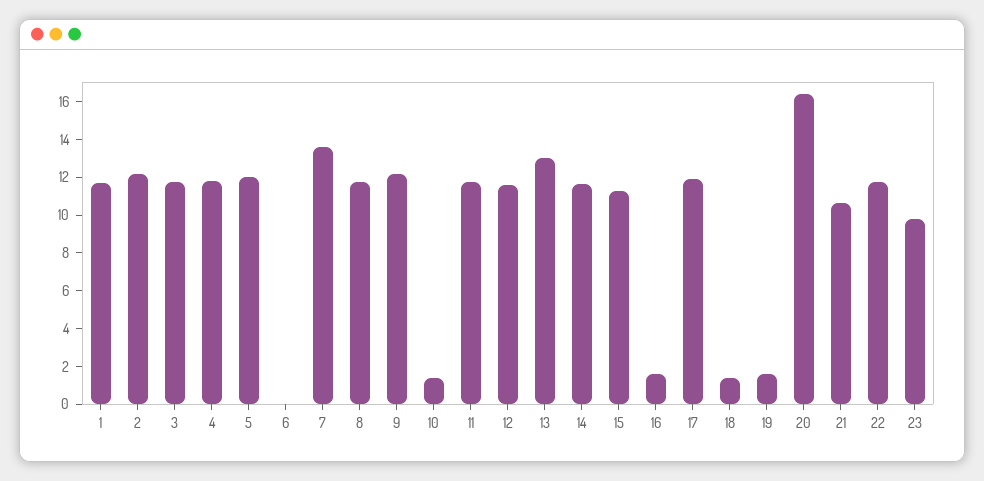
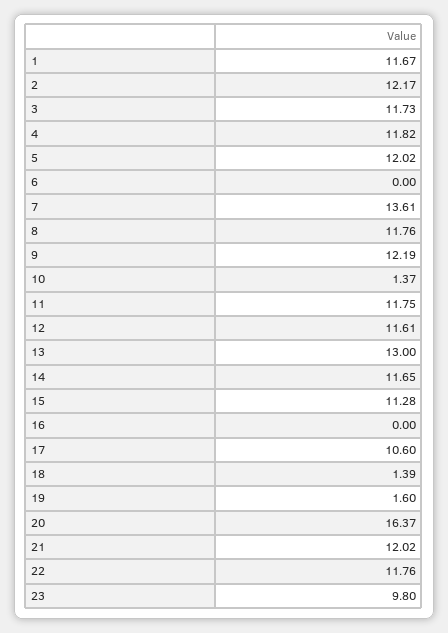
16: 1.5 -> 0
17: 12 -> 10.6
21: 10.5 -> 12.02

